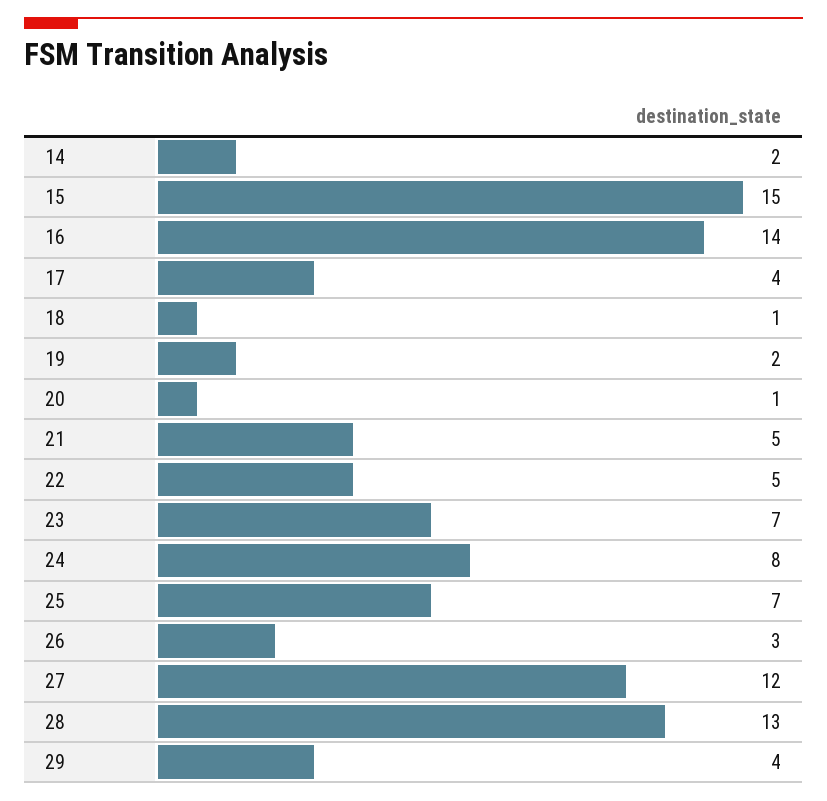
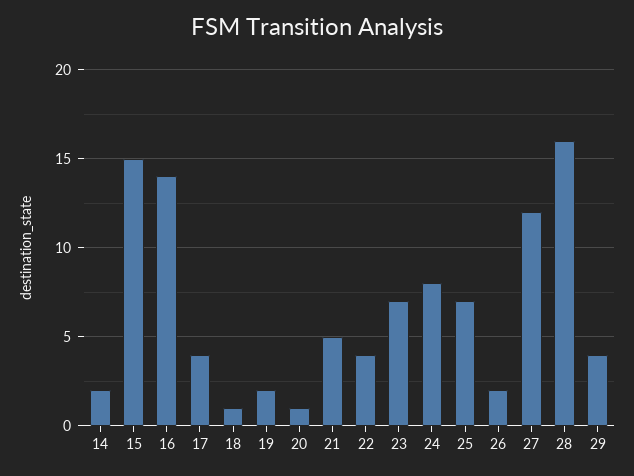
22: 5 -> 4
26: 3 -> 2
28: 13 -> 16

